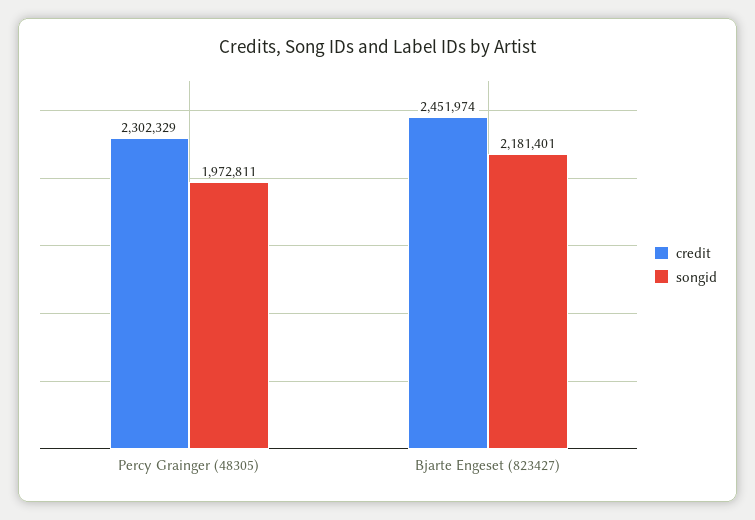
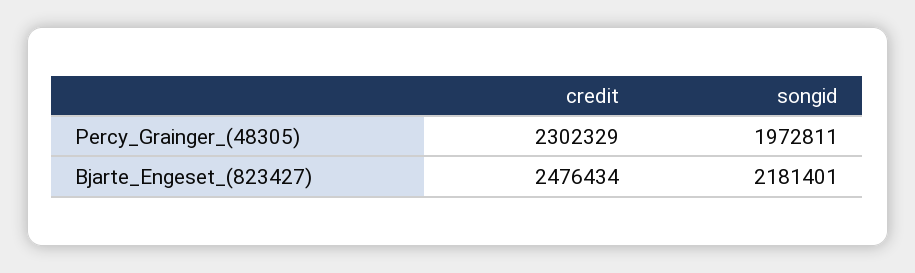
credit, Bjarte Engeset (823427): 2451974 -> 2476434

